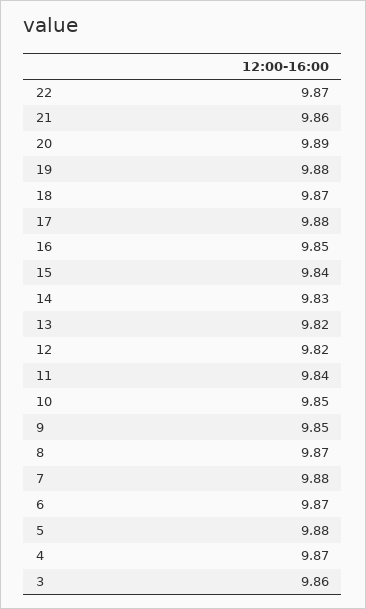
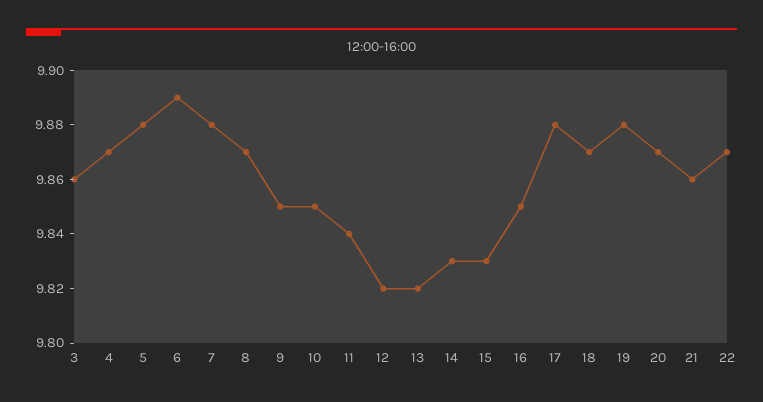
20: 9.89 -> 9.87
15: 9.84 -> 9.83
6: 9.87 -> 9.89

